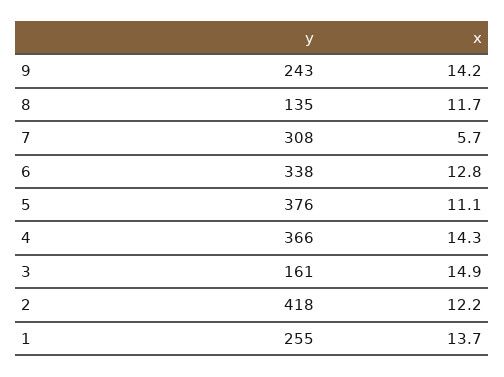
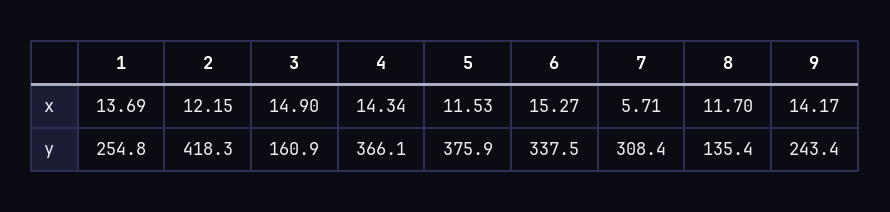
x, 6: 12.8 -> 15.27
x, 5: 11.1 -> 11.53

